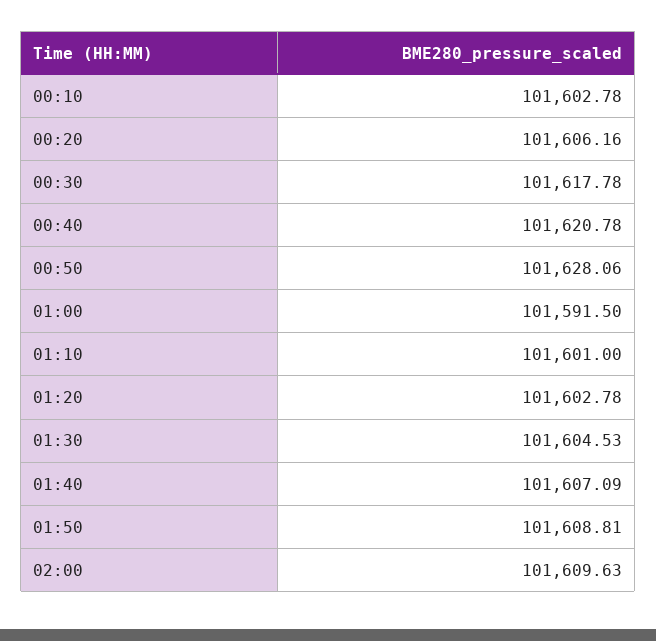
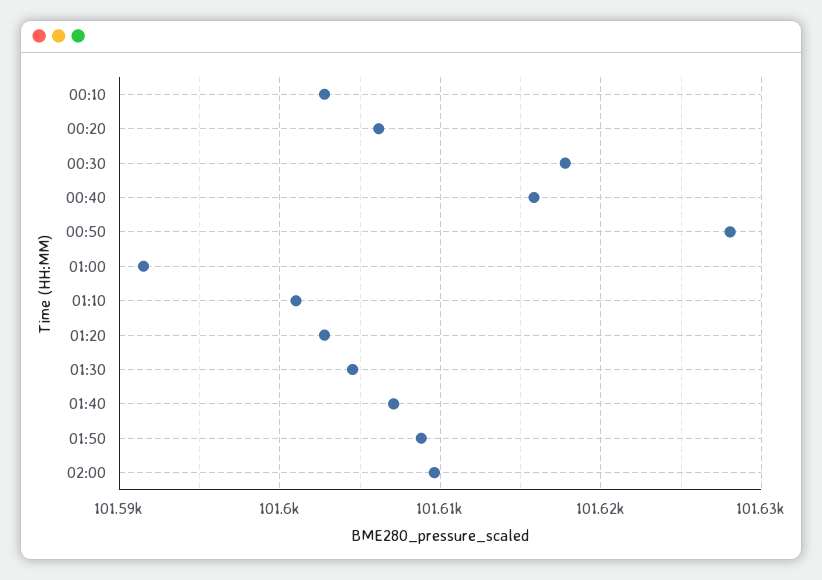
00:40: 101620.78 -> 101616

